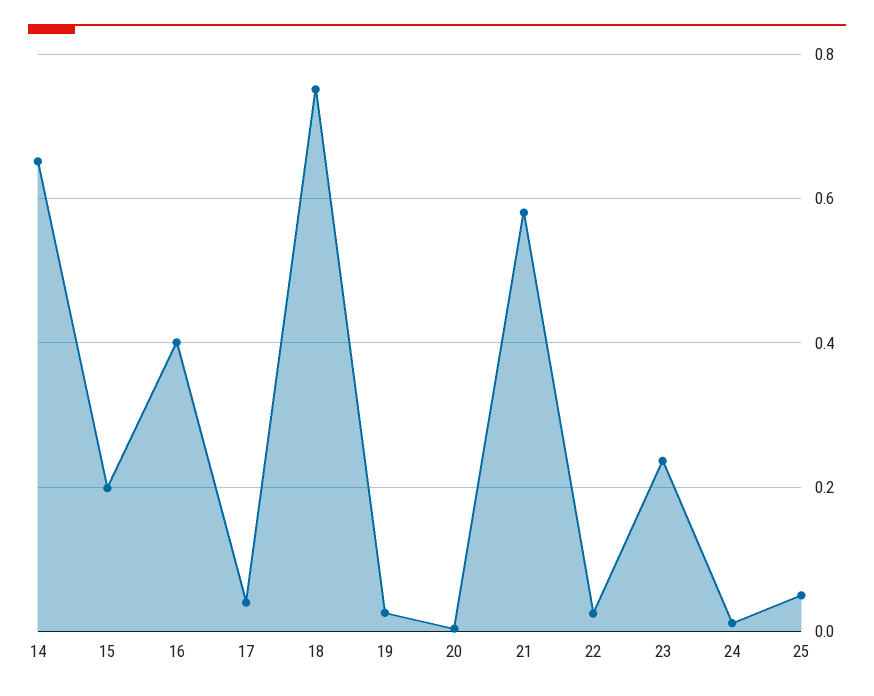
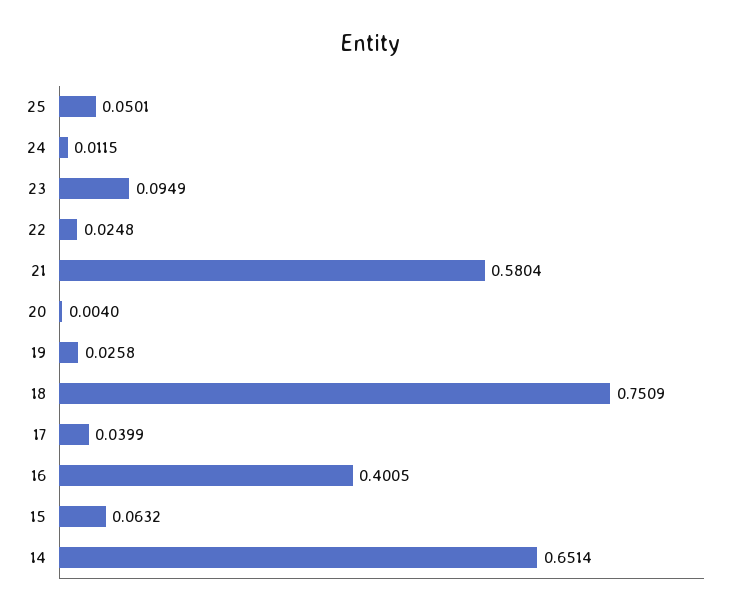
15: 0.2 -> 0.0632
23: 0.24 -> 0.0949

